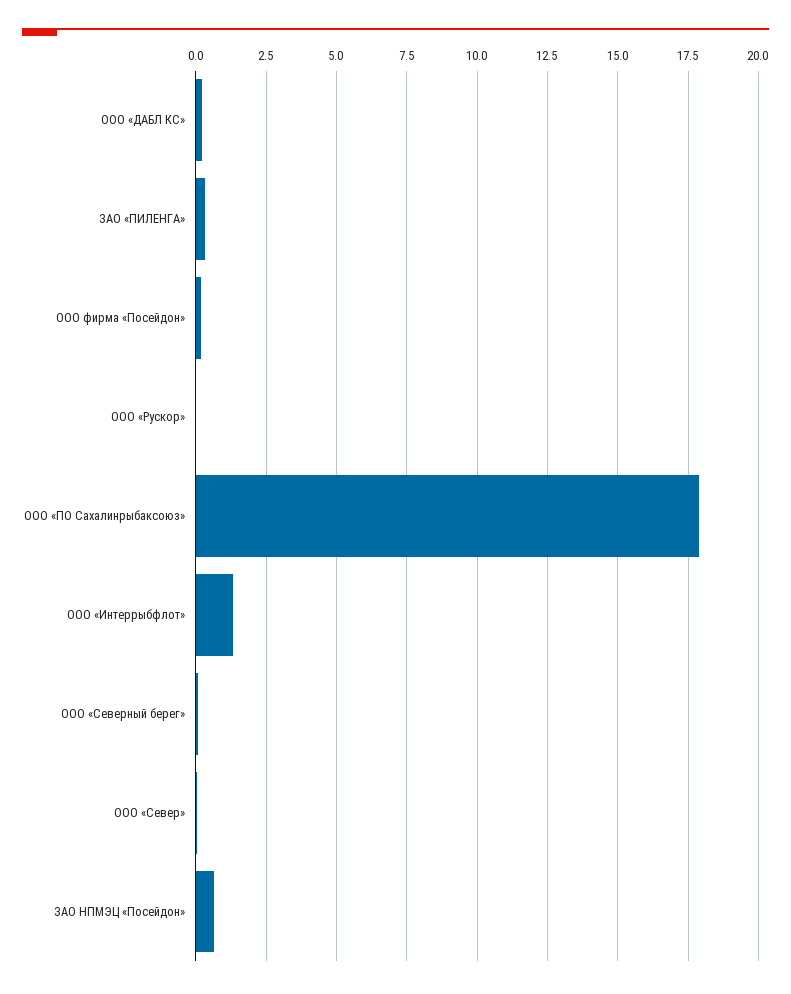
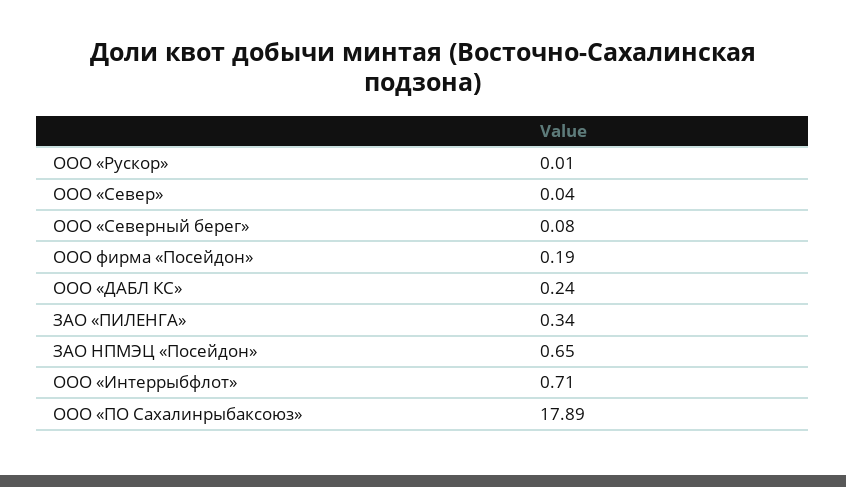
ООО «Интеррыбфлот»: 1.25 -> 0.71

